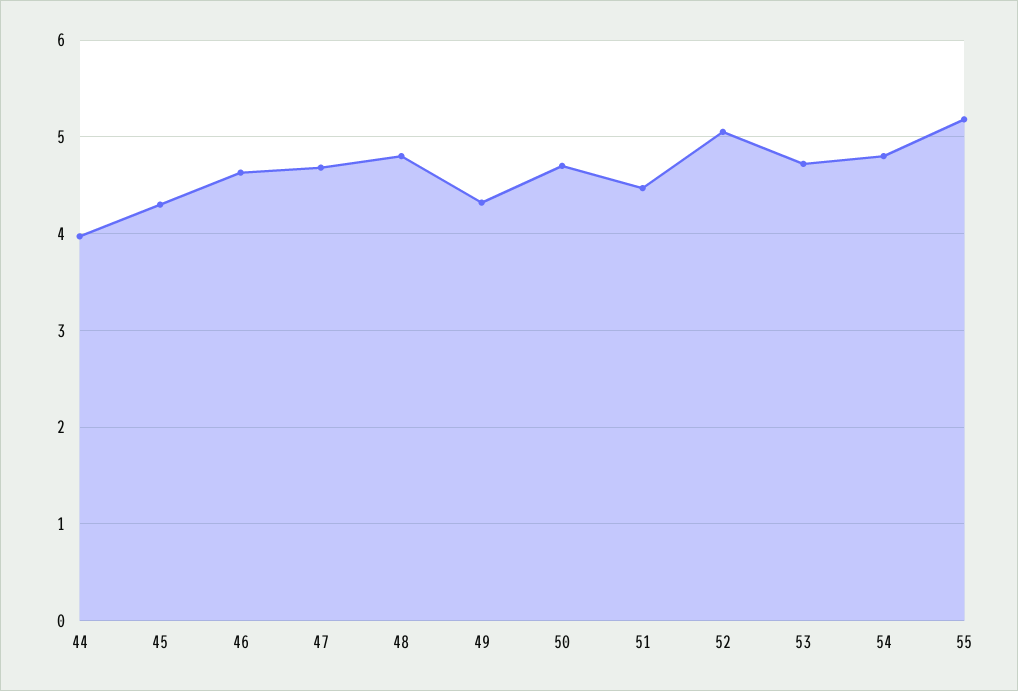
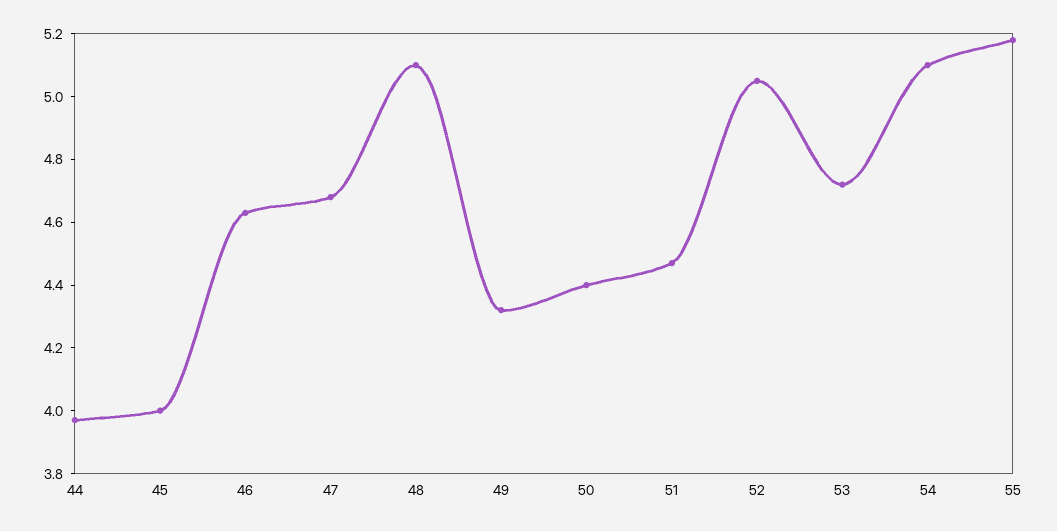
45: 4.3 -> 4
48: 4.8 -> 5.1
50: 4.7 -> 4.4
54: 4.8 -> 5.1

